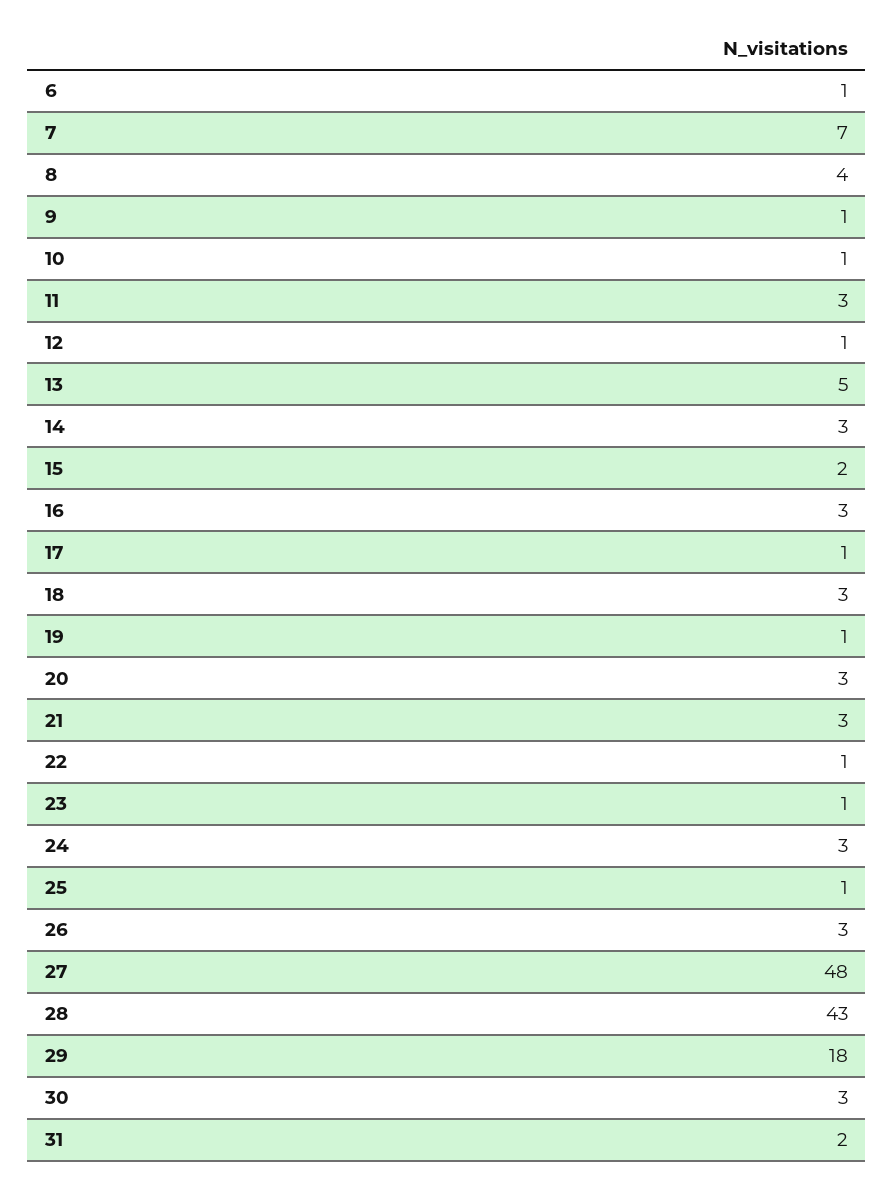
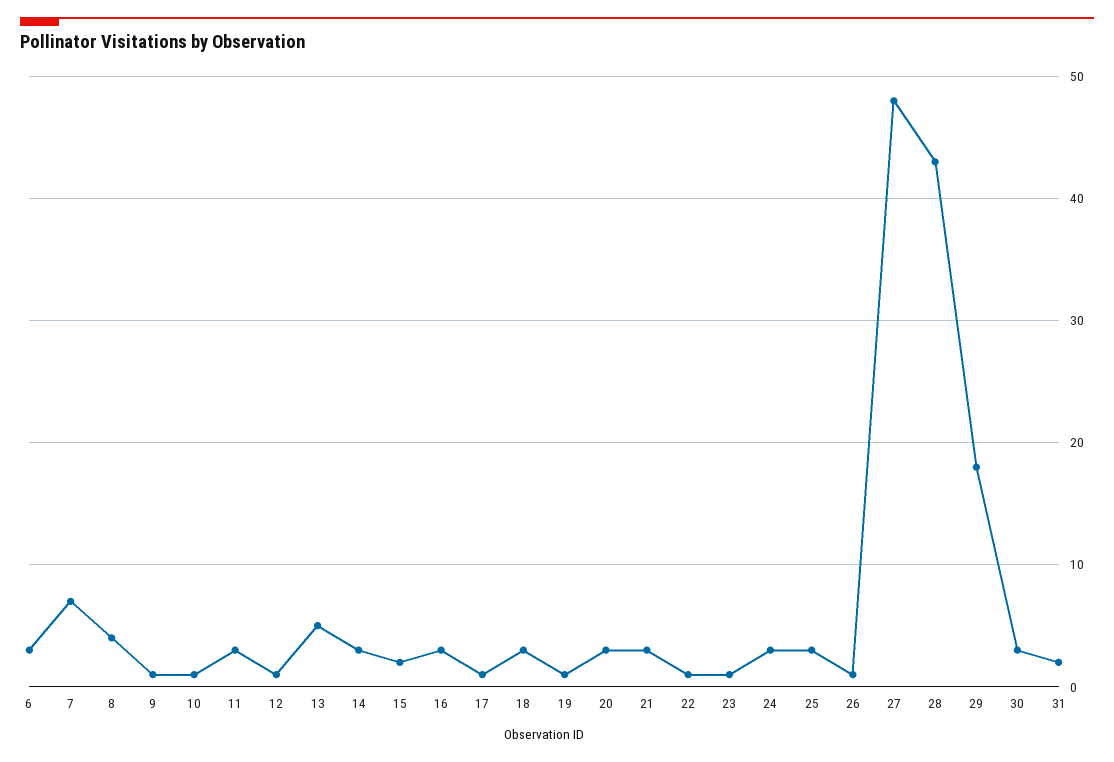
6: 1 -> 3
25: 1 -> 3
26: 3 -> 1

